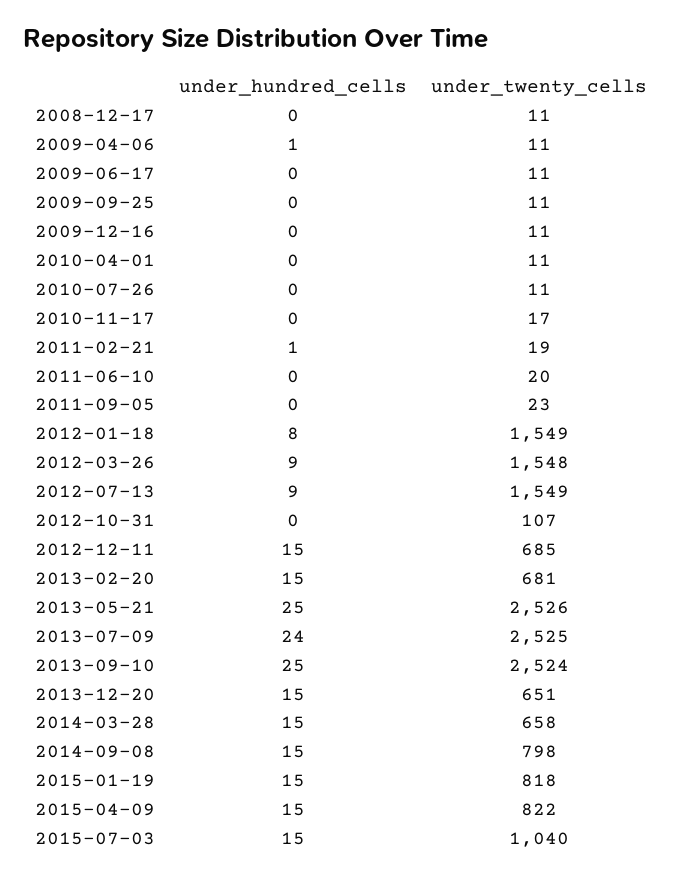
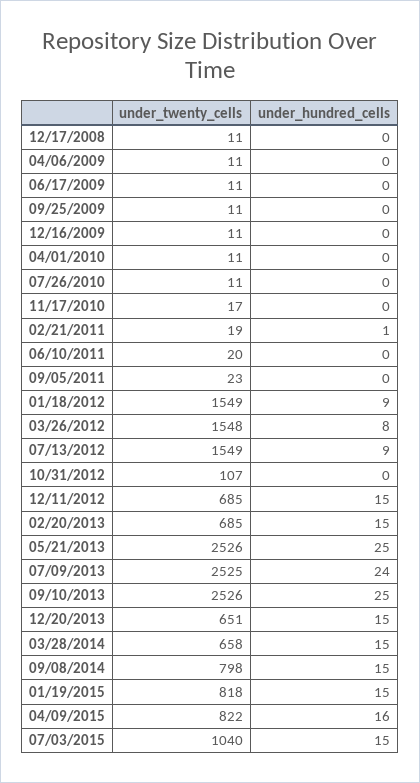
under_hundred_cells, 2009-04-06: 1 -> 0
under_hundred_cells, 2012-01-18: 8 -> 9
under_hundred_cells, 2012-03-26: 9 -> 8
under_twenty_cells, 2013-02-20: 681 -> 685
under_twenty_cells, 2013-09-10: 2524 -> 2526
under_hundred_cells, 2015-04-09: 15 -> 16

